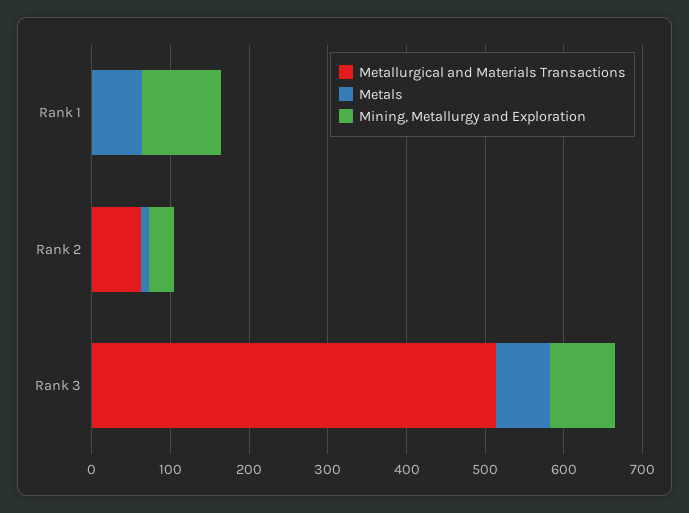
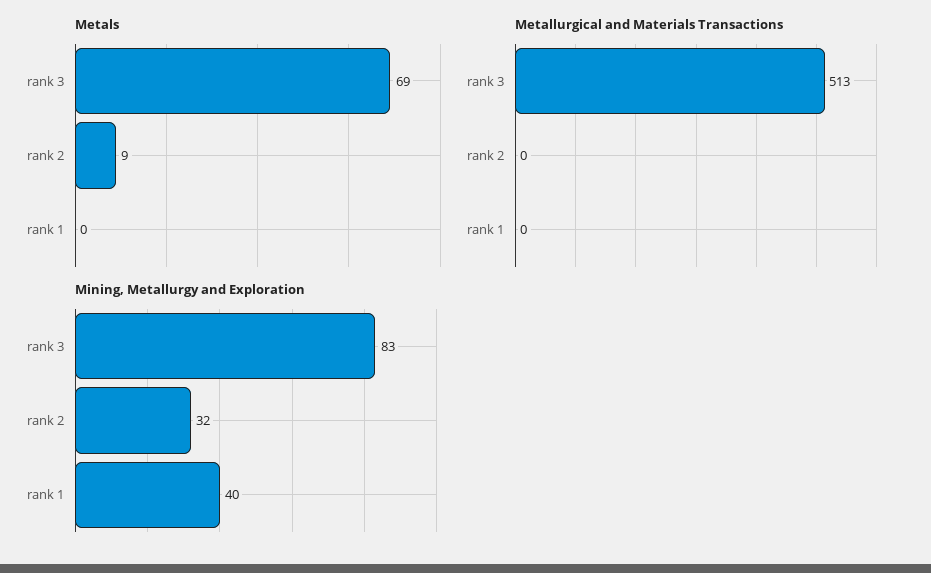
Metals, Rank 1: 60 -> 0
Mining, Metallurgy and Exploration, Rank 1: 100 -> 40
Metallurgical and Materials Transactions, Rank 2: 60 -> 0

